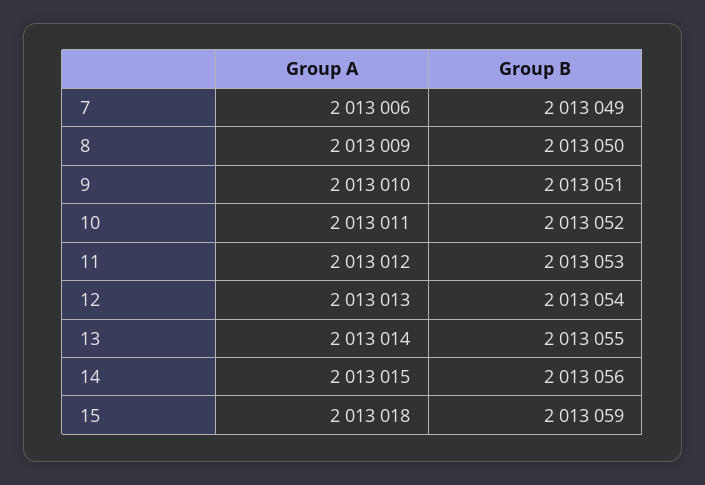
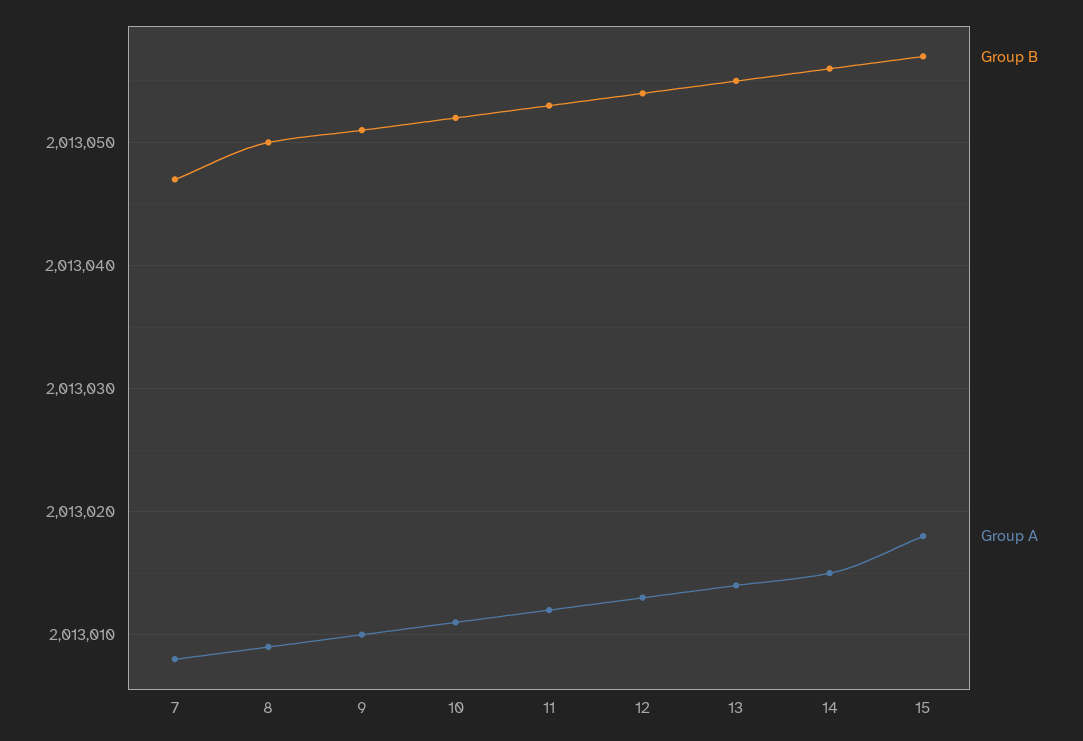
Group A, 7: 2013006 -> 2013008
Group B, 7: 2013049 -> 2013047
Group B, 15: 2013059 -> 2013057

